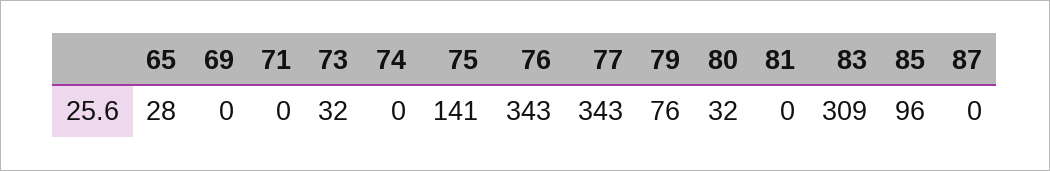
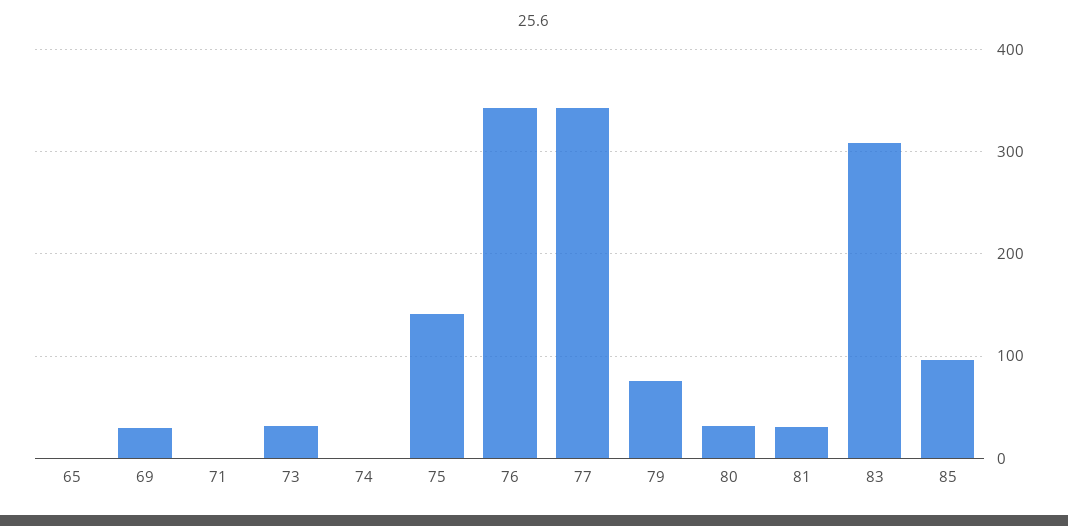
65: 28 -> 0
69: 0 -> 30
81: 0 -> 30
87: 0 -> none

